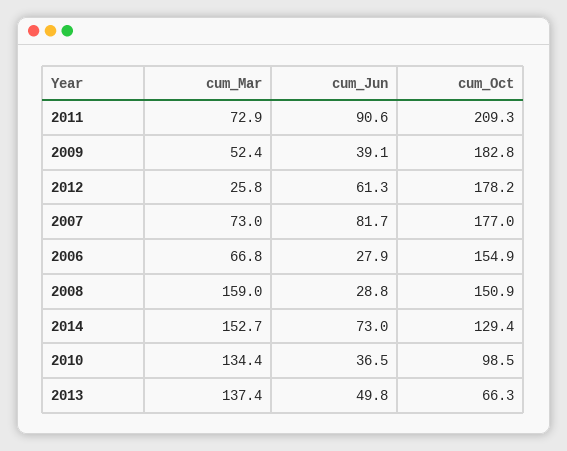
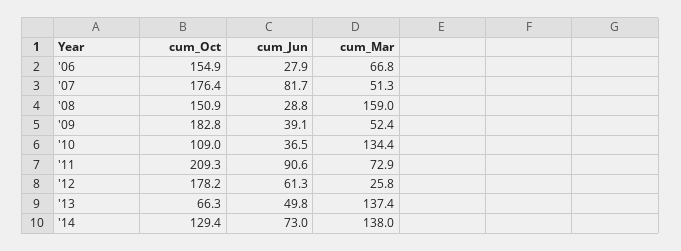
cum_Mar, 2007: 73 -> 51.3
cum_Oct, 2007: 177 -> 176.4
cum_Mar, 2014: 152.7 -> 138
cum_Oct, 2010: 98.5 -> 109

